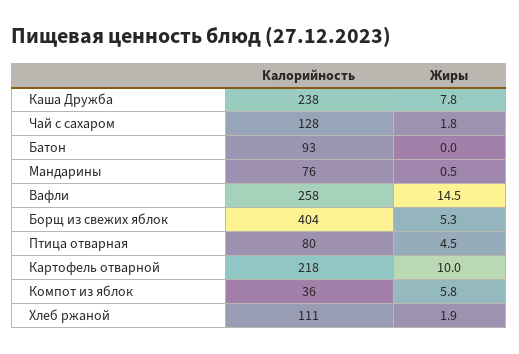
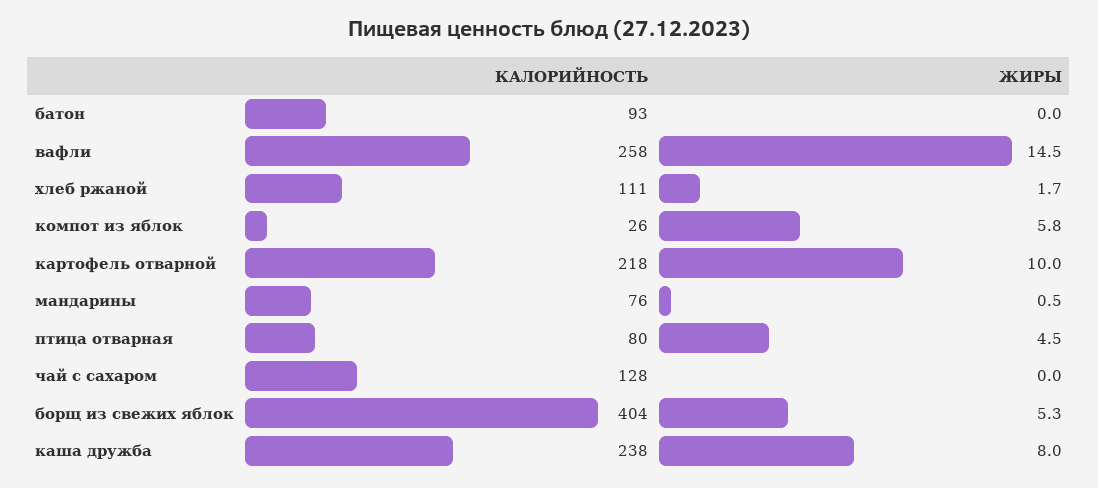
Жиры, Каша Дружба: 7.8 -> 8
Жиры, Чай с сахаром: 1.8 -> 0
Калорийность, Компот из яблок: 36 -> 26
Жиры, Хлеб ржаной: 1.9 -> 1.7

